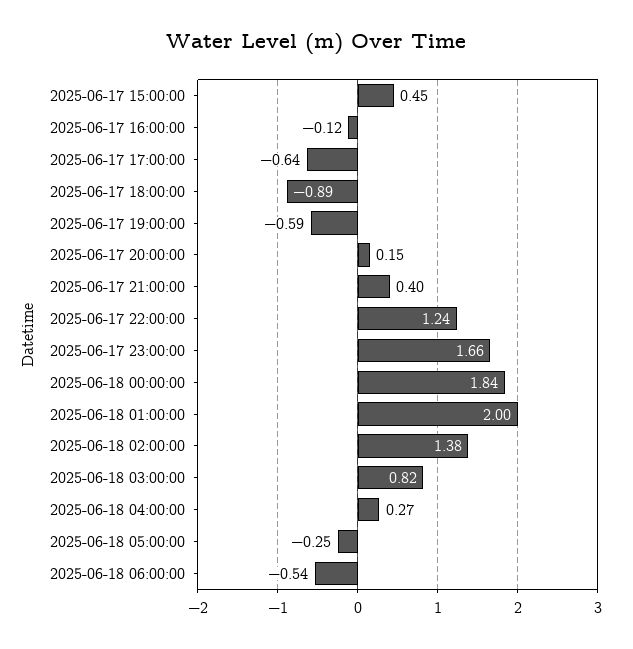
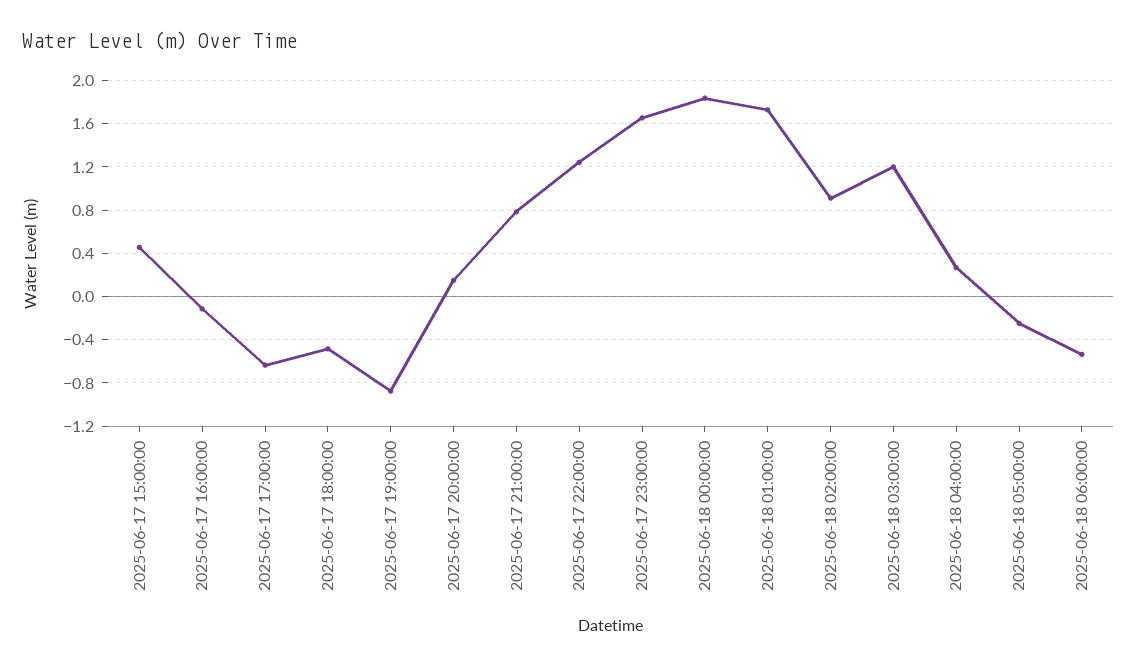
2025-06-17 18:00:00: -0.89 -> -0.5
2025-06-17 19:00:00: -0.59 -> -0.9
2025-06-17 21:00:00: 0.4 -> 0.8
2025-06-18 01:00:00: 2 -> 1.7
2025-06-18 02:00:00: 1.38 -> 0.9
2025-06-18 03:00:00: 0.82 -> 1.2

